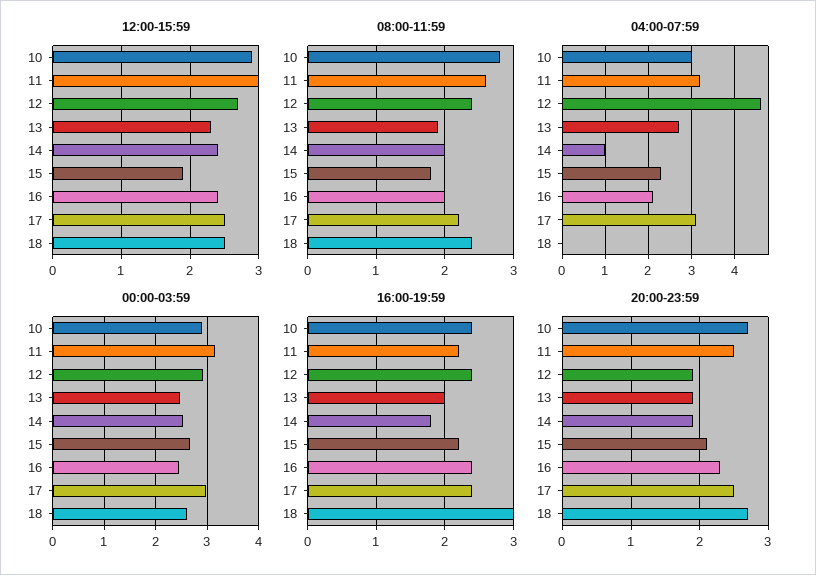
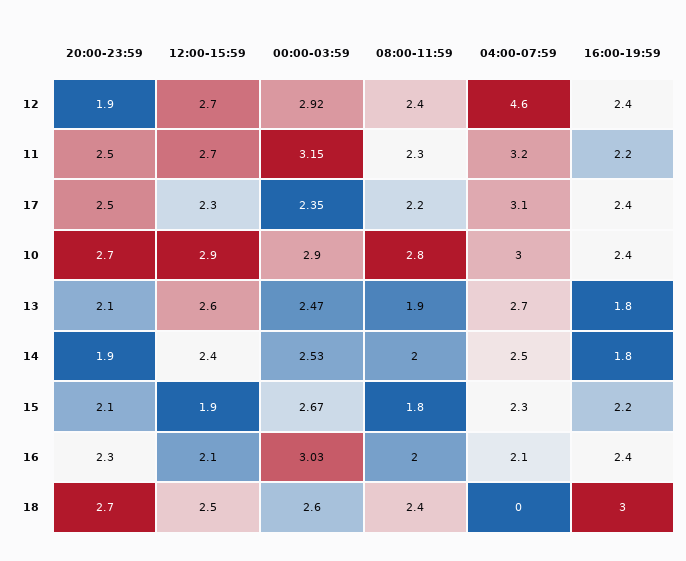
12:00-15:59, 11: 3 -> 2.7
12:00-15:59, 13: 2.3 -> 2.6
12:00-15:59, 16: 2.4 -> 2.1
12:00-15:59, 17: 2.5 -> 2.3
08:00-11:59, 11: 2.6 -> 2.3
04:00-07:59, 14: 1 -> 2.5
00:00-03:59, 16: 2.4 -> 3.03
00:00-03:59, 17: 3 -> 2.35
16:00-19:59, 13: 2 -> 1.8
20:00-23:59, 13: 1.9 -> 2.1

